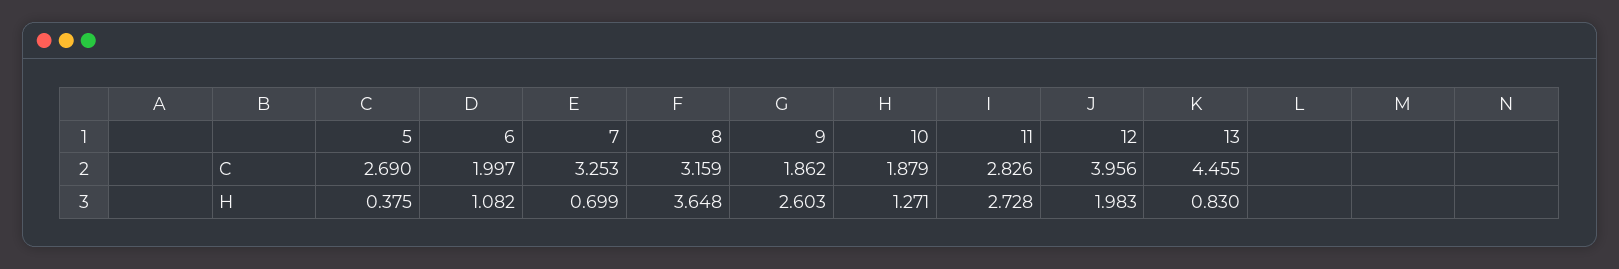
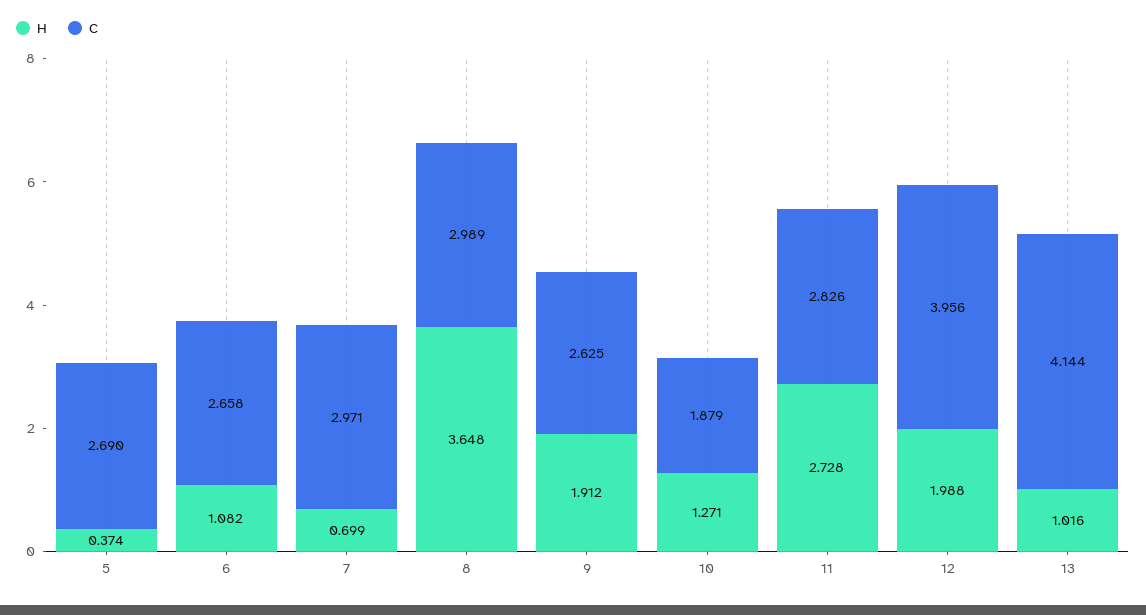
C, 6: 1.997 -> 2.658
C, 7: 3.253 -> 2.971
C, 8: 3.159 -> 2.989
C, 9: 1.862 -> 2.625
C, 13: 4.455 -> 4.144
H, 5: 0.375 -> 0.374
H, 9: 2.603 -> 1.912
H, 12: 1.983 -> 1.988
H, 13: 0.83 -> 1.016

